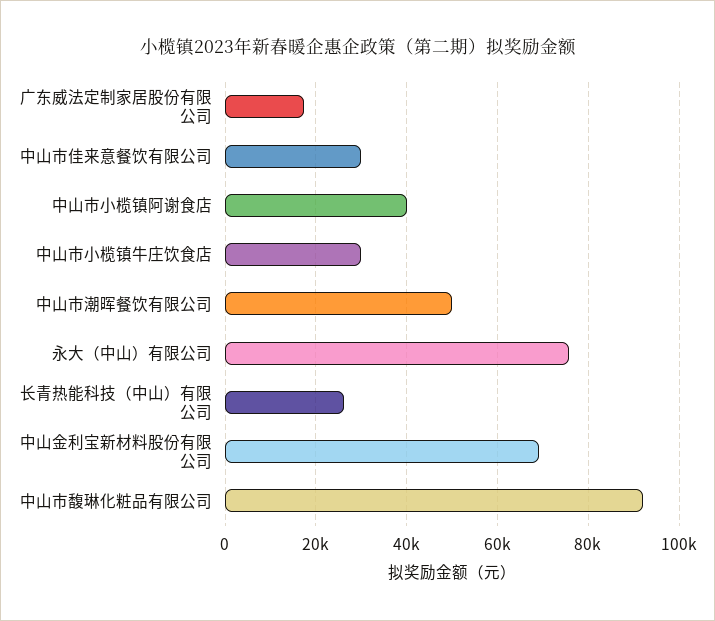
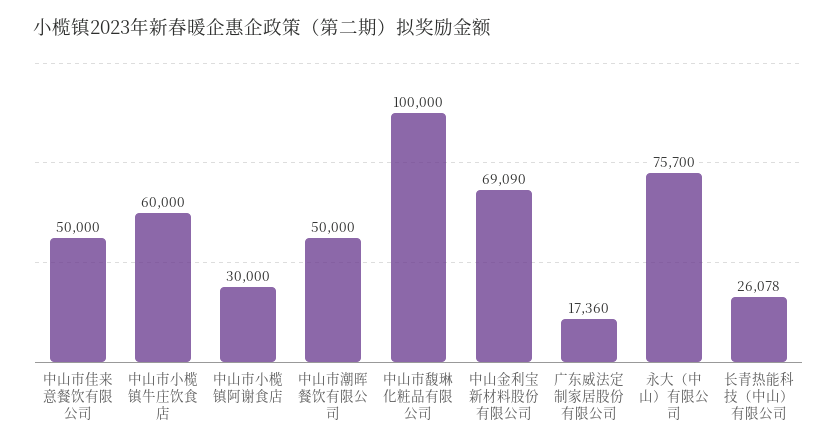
中山市佳来意餐饮有限公司: 30000 -> 50000
中山市小榄镇阿谢食店: 40000 -> 30000
中山市小榄镇牛庄饮食店: 30000 -> 60000
中山市馥琳化粧品有限公司: 92000 -> 100000

